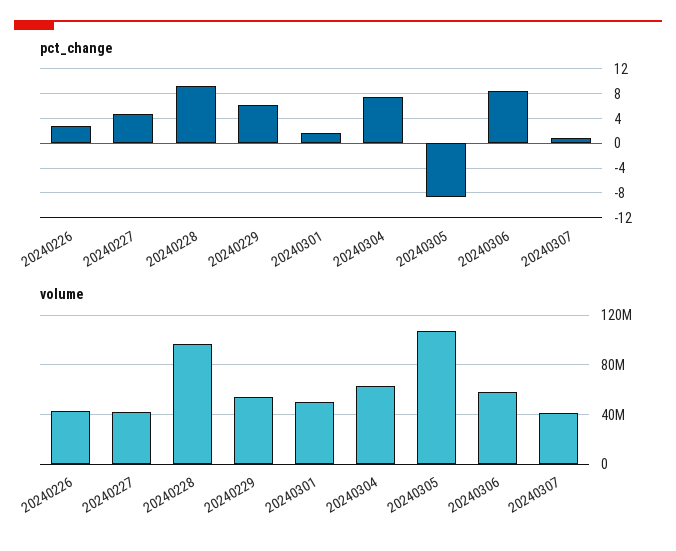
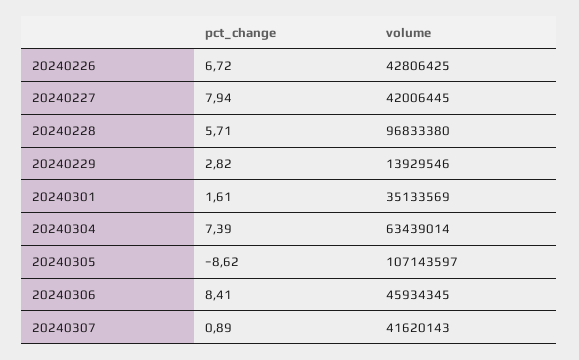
pct_change, 20240226: 3 -> 6.72
pct_change, 20240227: 5 -> 7.94
pct_change, 20240228: 9 -> 5.71
pct_change, 20240229: 6 -> 2.82
volume, 20240229: 55000000 -> 13929546
volume, 20240301: 50000000 -> 35133569
volume, 20240306: 60000000 -> 45934345

